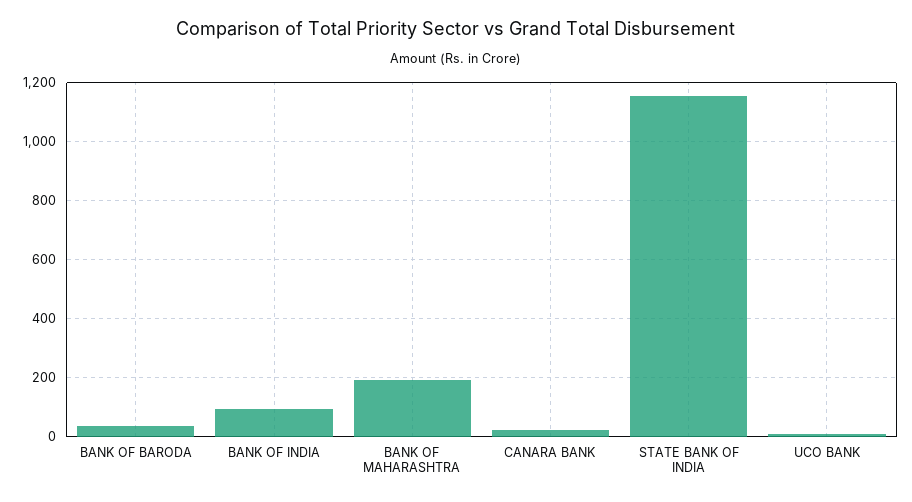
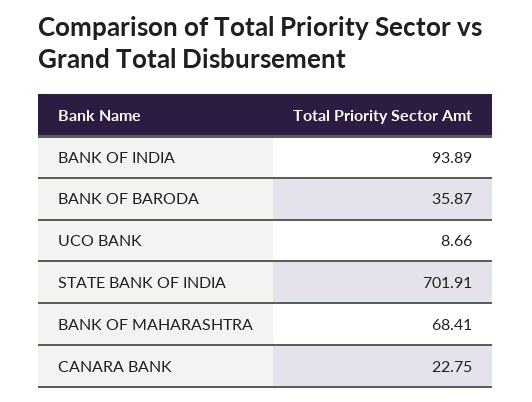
BANK OF MAHARASHTRA: 200 -> 68.41
STATE BANK OF INDIA: 1150 -> 701.91

